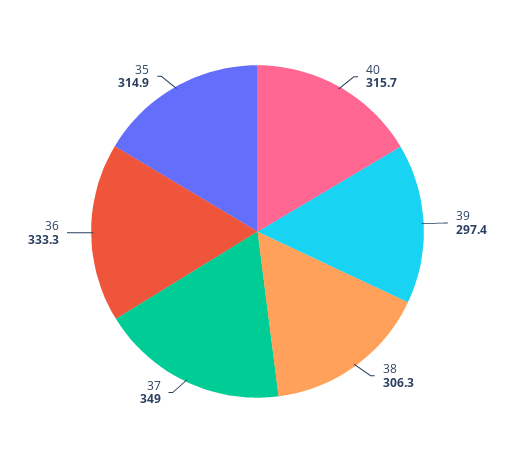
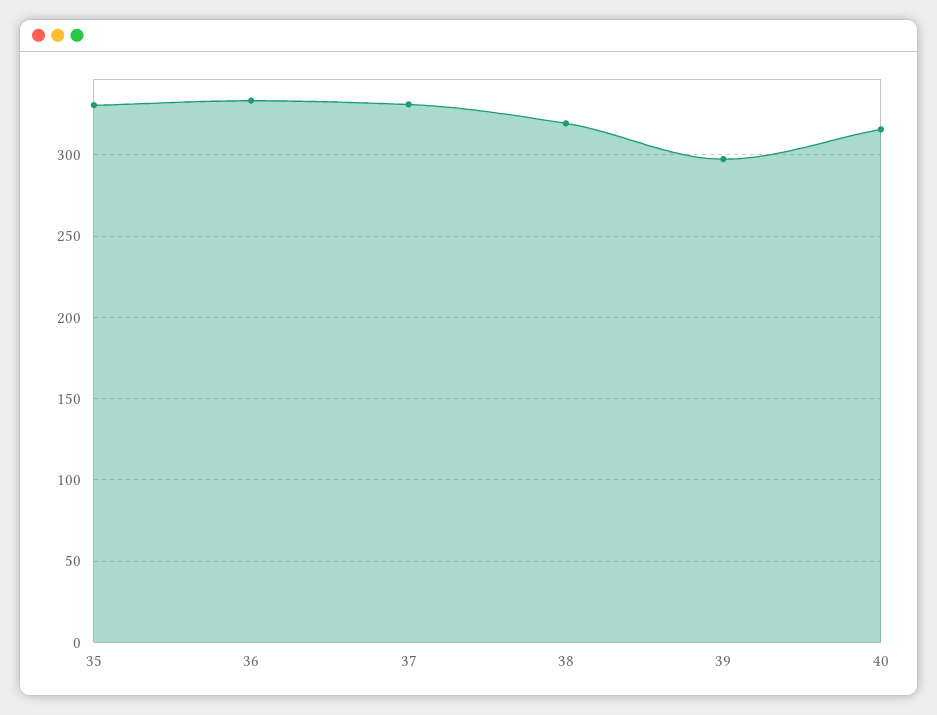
38: 306.3 -> 320
37: 349 -> 330
35: 314.9 -> 330

